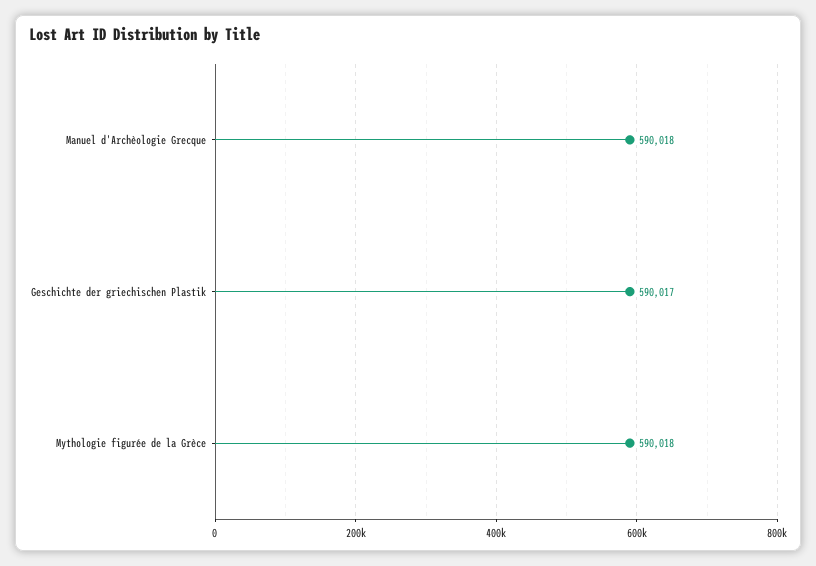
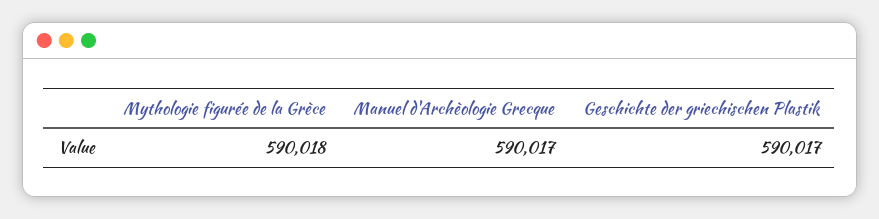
Manuel d'Archèologie Grecque: 590018 -> 590017

